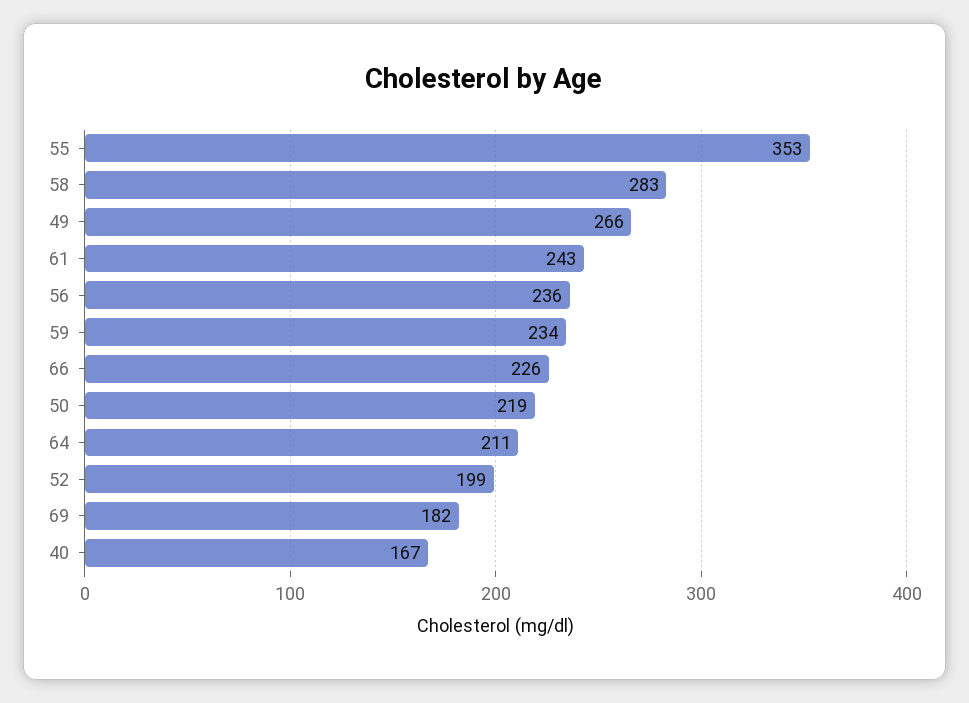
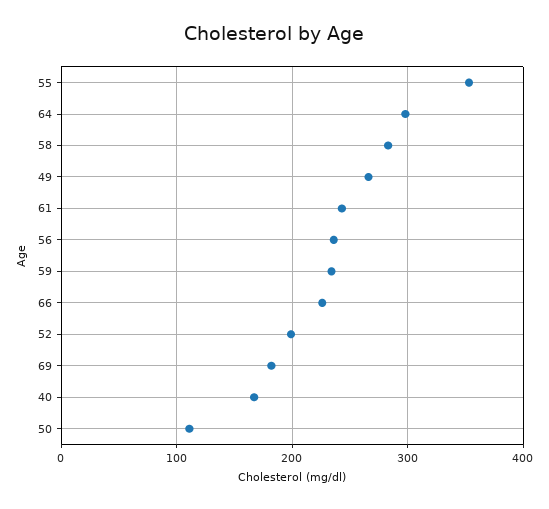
50: 219 -> 110
64: 211 -> 300

